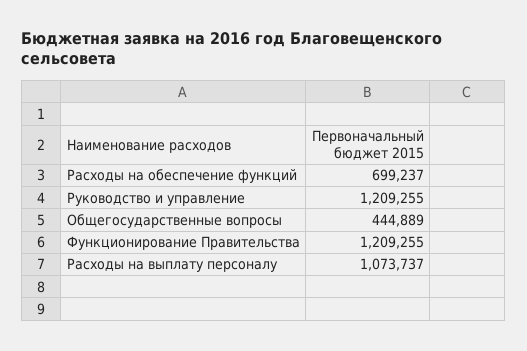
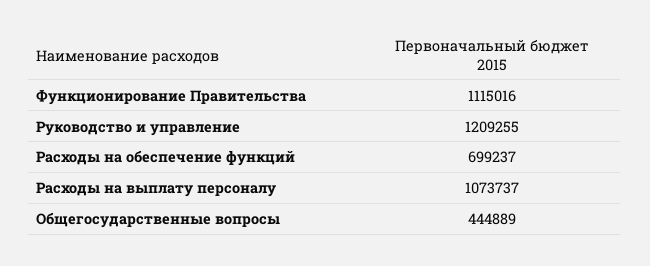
Функционирование Правительства: 1209255 -> 1115016

